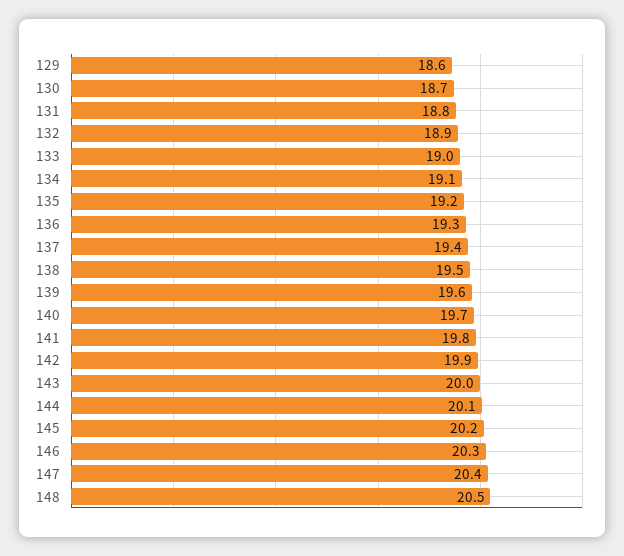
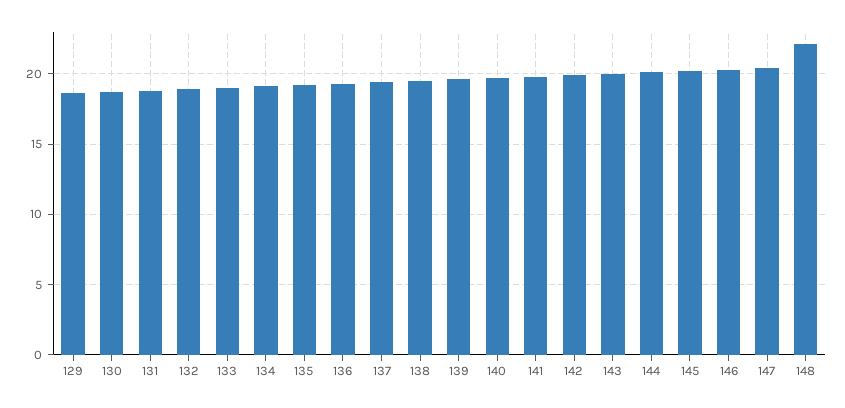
148: 20.5 -> 22

